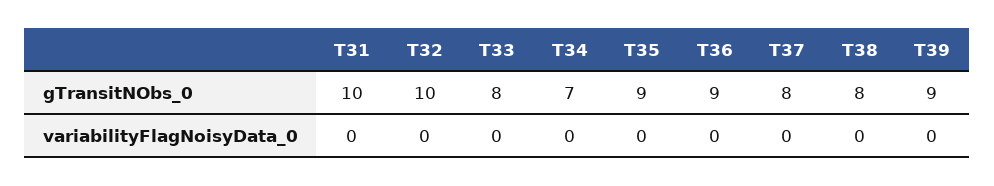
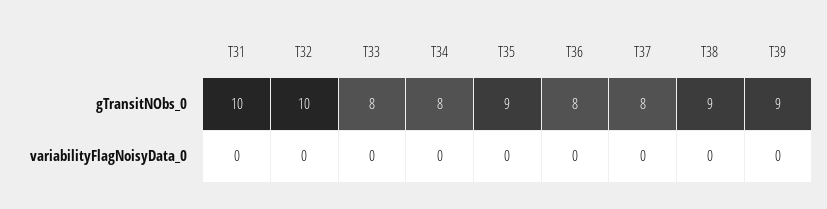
T34, gTransitNObs_0: 7 -> 8
T36, gTransitNObs_0: 9 -> 8
T38, gTransitNObs_0: 8 -> 9

